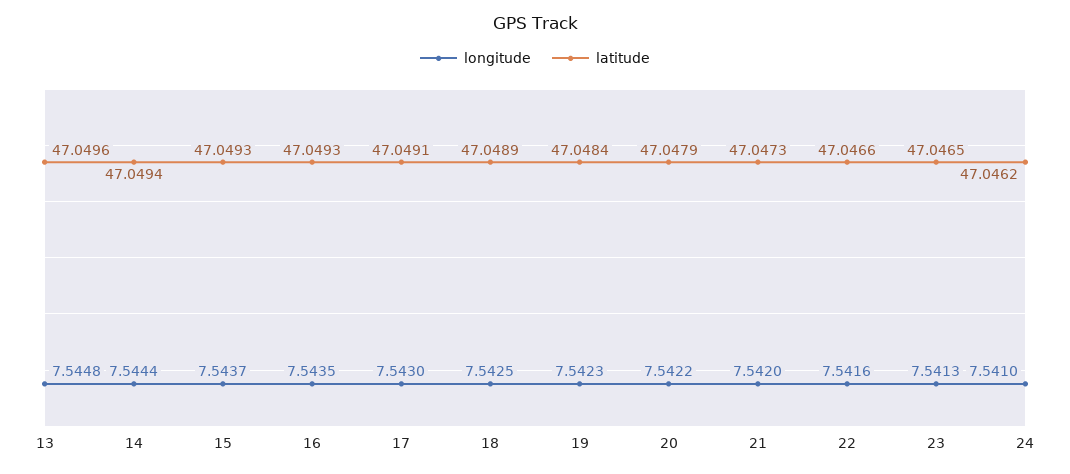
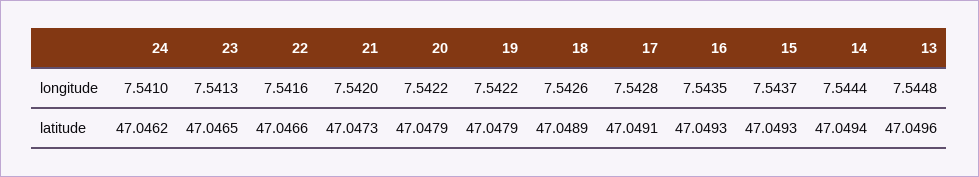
longitude, 17: 7.543 -> 7.5428
longitude, 18: 7.5425 -> 7.5426
longitude, 19: 7.5423 -> 7.5422
latitude, 19: 47.0484 -> 47.0479

